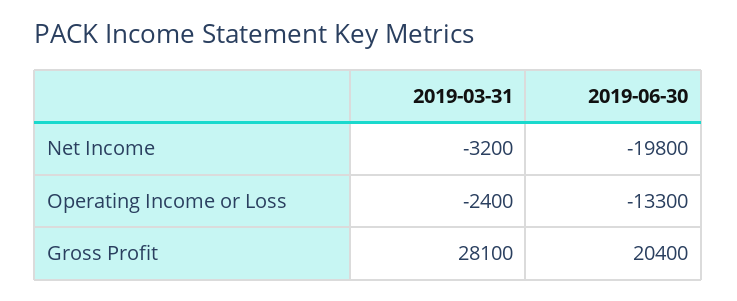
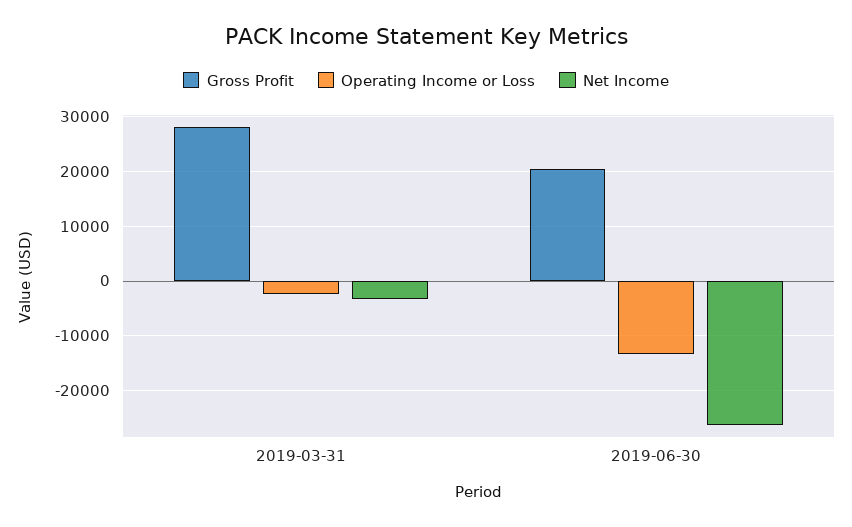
Net Income, 2019-06-30: -19800 -> -26000

